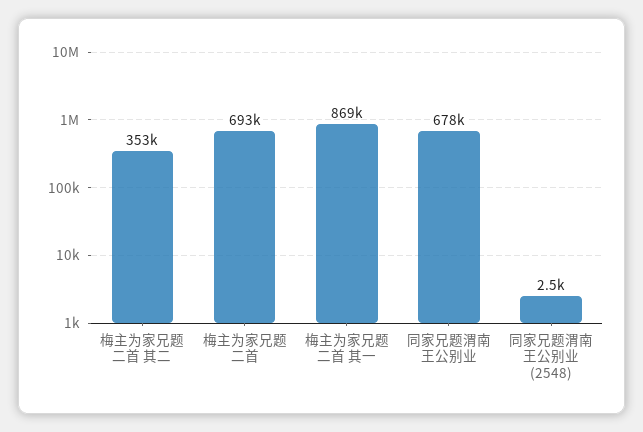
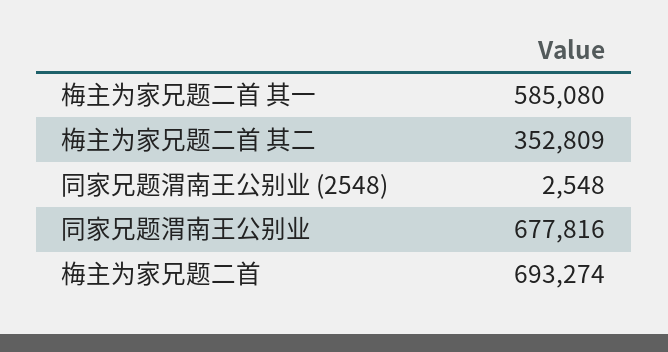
梅主为家兄题二首 其一: 869000 -> 585080

